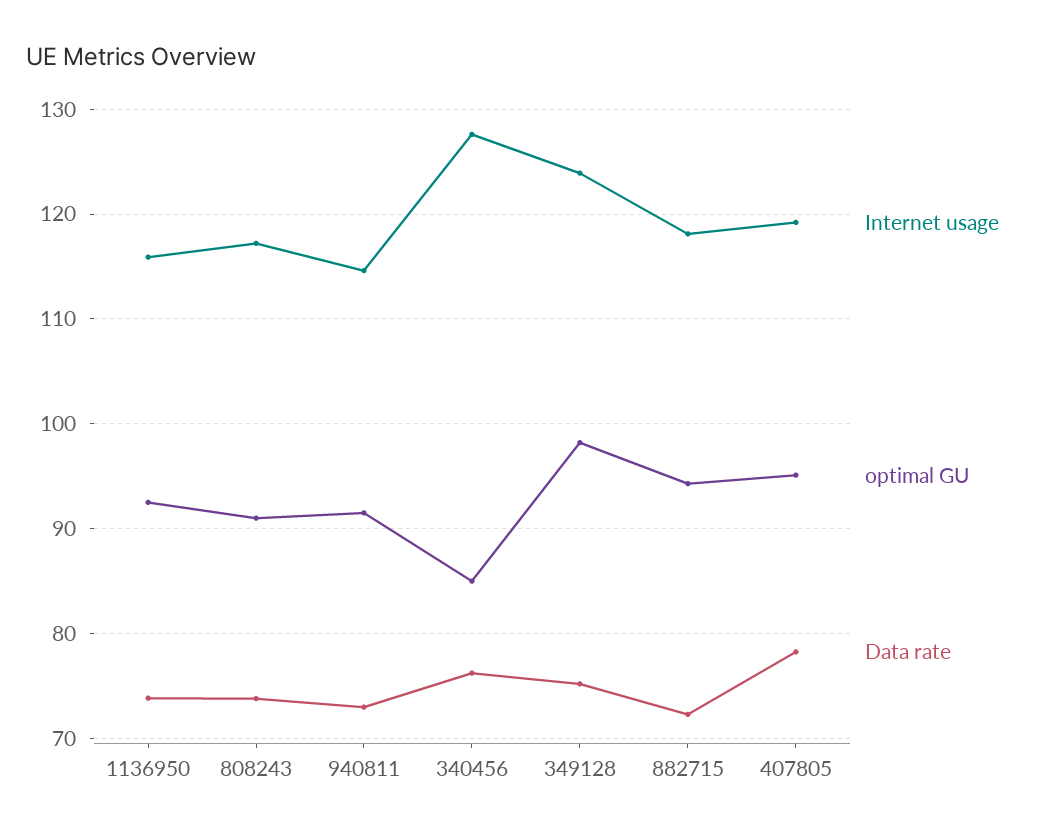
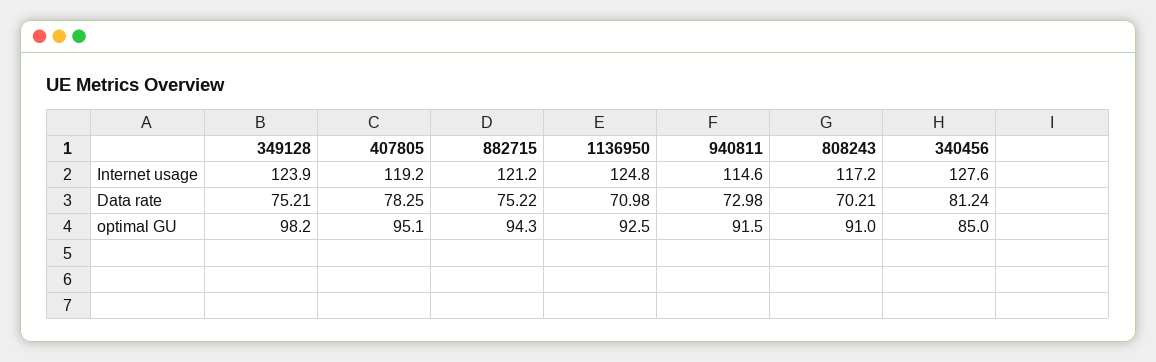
Internet usage, 1136950: 116 -> 124.8
Data rate, 1136950: 74 -> 70.98
Data rate, 808243: 74 -> 70.21
Data rate, 340456: 76 -> 81.24
Internet usage, 882715: 118 -> 121.2
Data rate, 882715: 72 -> 75.22

